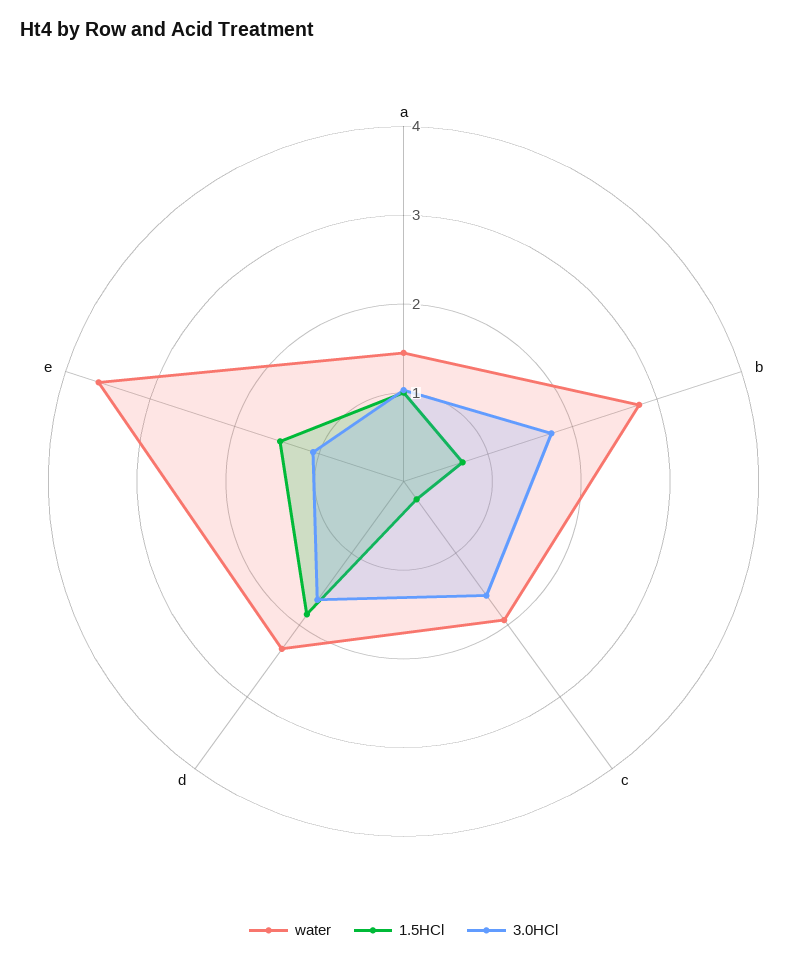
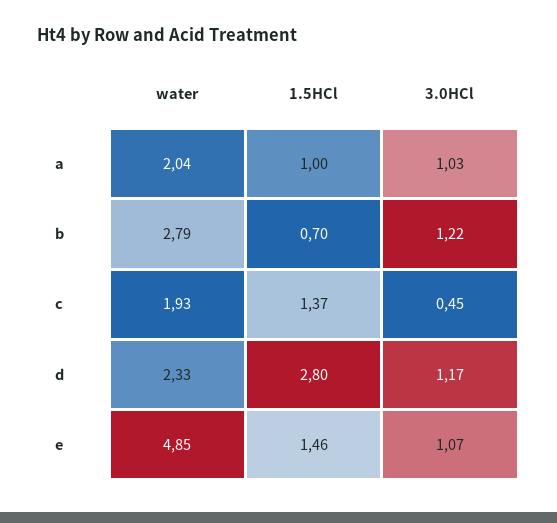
water, a: 1.4 -> 2.04
3.0HCl, b: 1.8 -> 1.22
1.5HCl, c: 0.2 -> 1.37
3.0HCl, c: 1.6 -> 0.45
1.5HCl, d: 1.8 -> 2.8
3.0HCl, d: 1.6 -> 1.17
water, e: 3.6 -> 4.85

